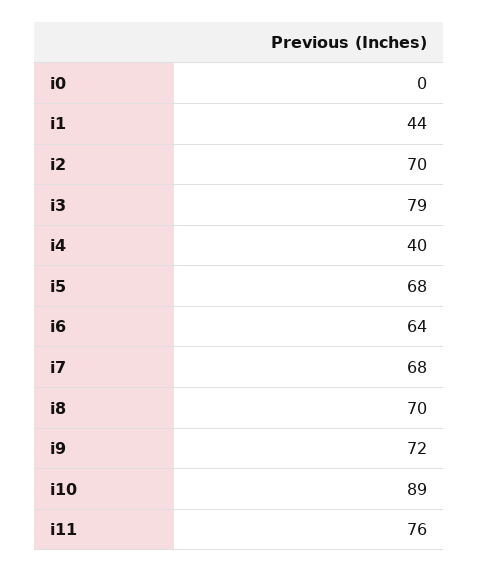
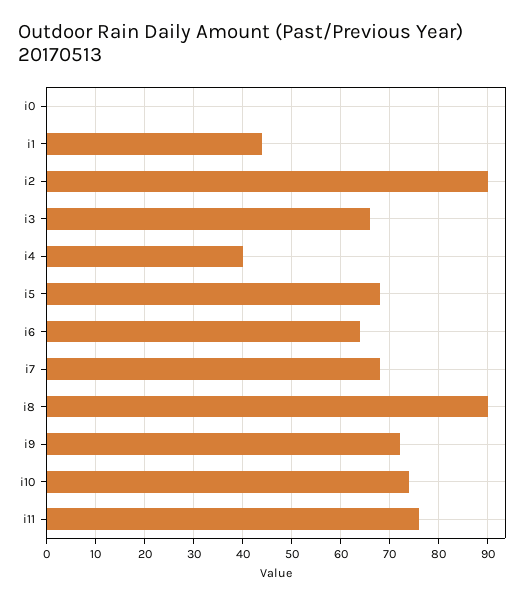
i2: 70 -> 90
i3: 79 -> 65
i8: 70 -> 90
i10: 89 -> 75

